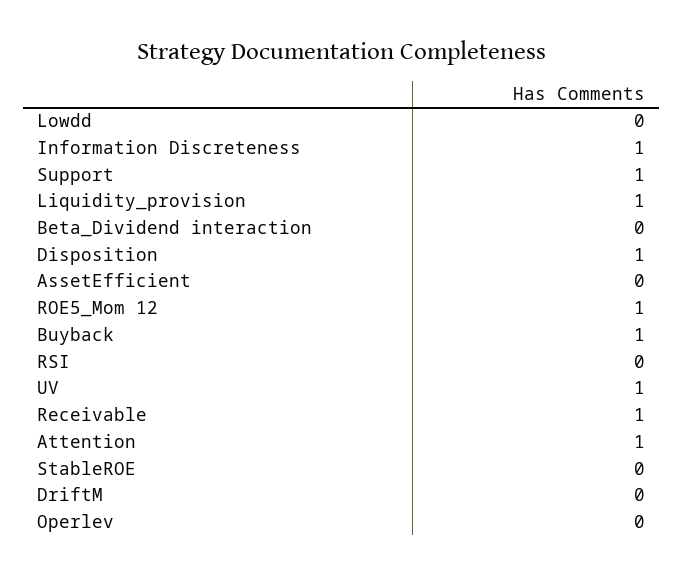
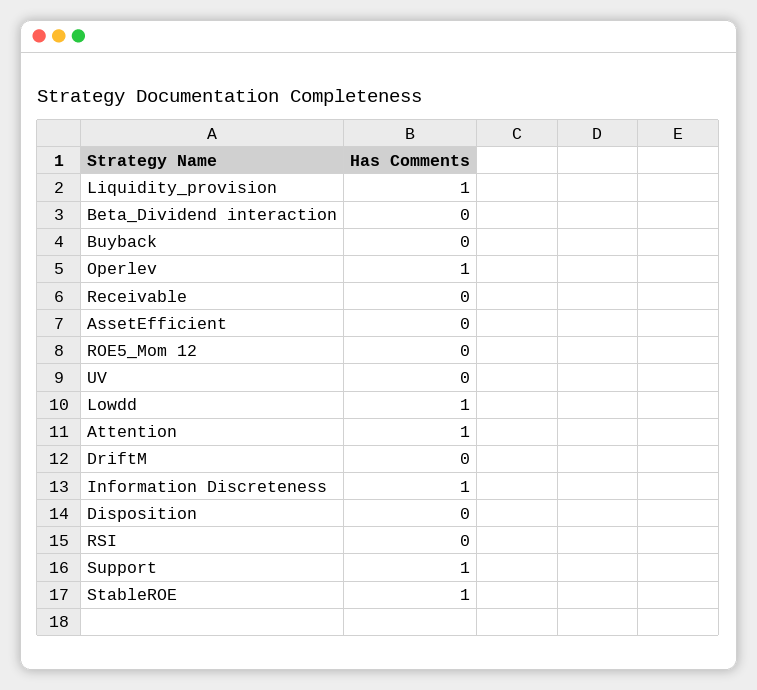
Lowdd: 0 -> 1
Disposition: 1 -> 0
ROE5_Mom 12: 1 -> 0
Buyback: 1 -> 0
UV: 1 -> 0
Receivable: 1 -> 0
StableROE: 0 -> 1
Operlev: 0 -> 1

